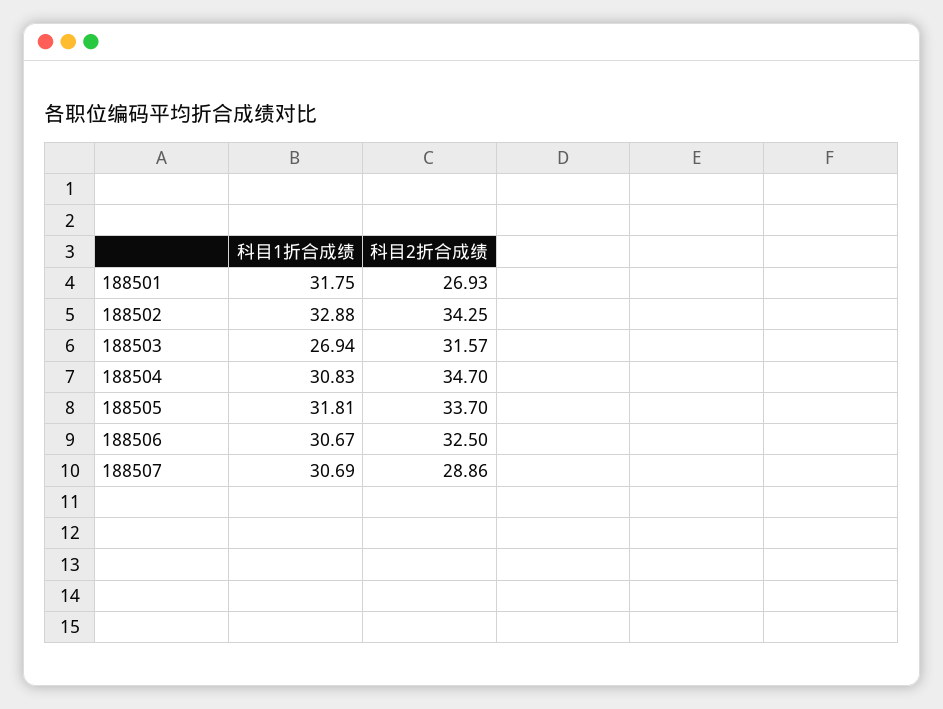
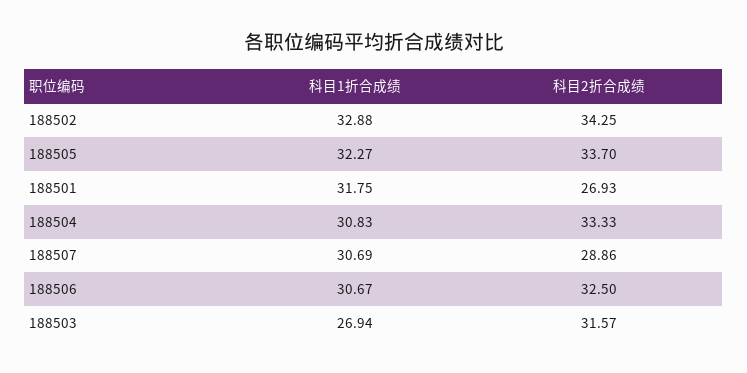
科目2折合成绩, 188504: 34.7 -> 33.33
科目1折合成绩, 188505: 31.81 -> 32.27

